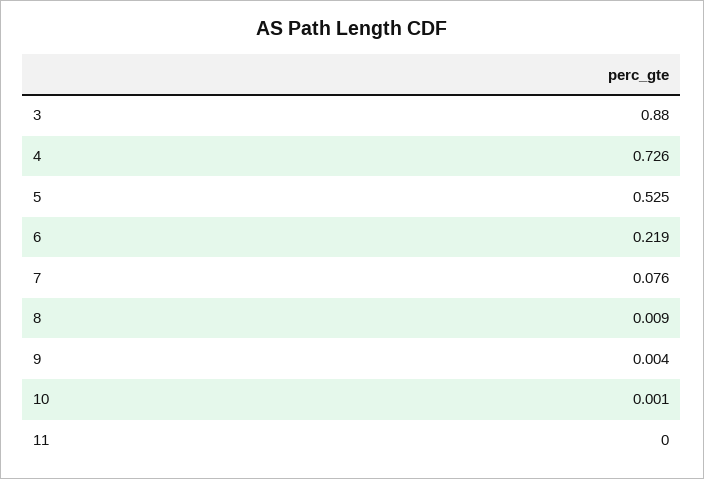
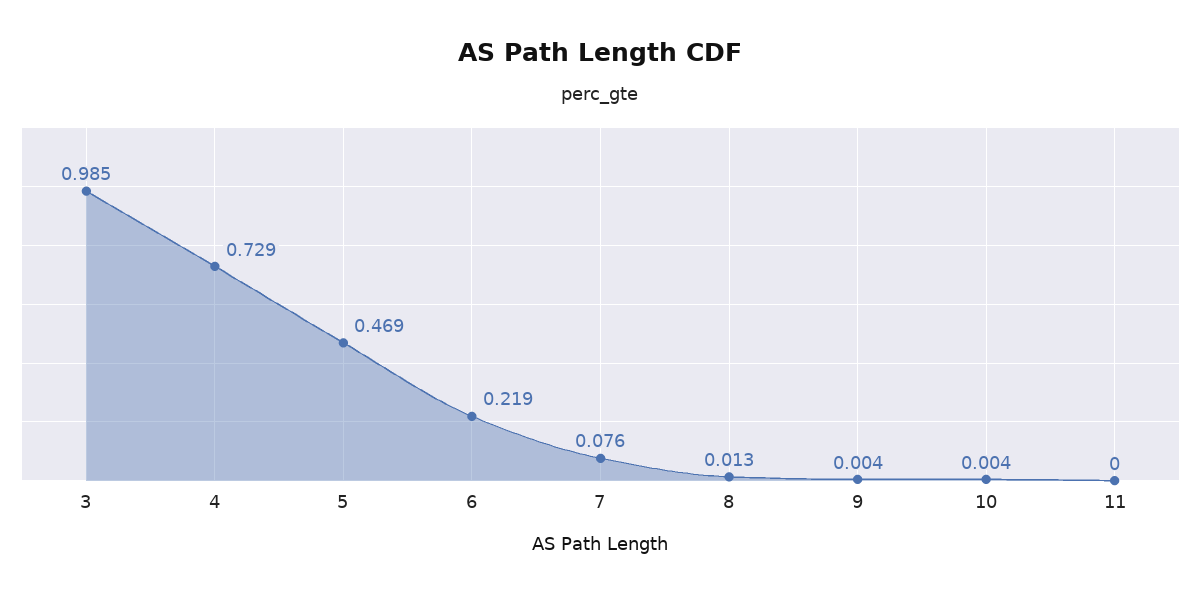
3: 0.88 -> 0.985
4: 0.726 -> 0.729
5: 0.525 -> 0.469
8: 0.009 -> 0.013
10: 0.001 -> 0.004

